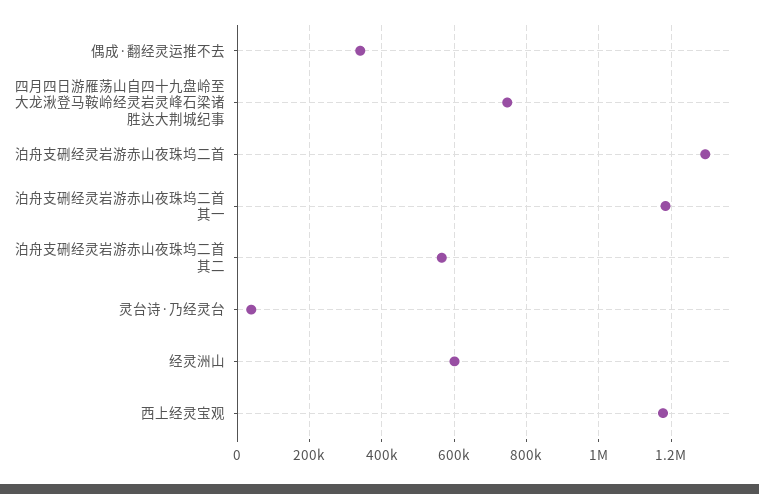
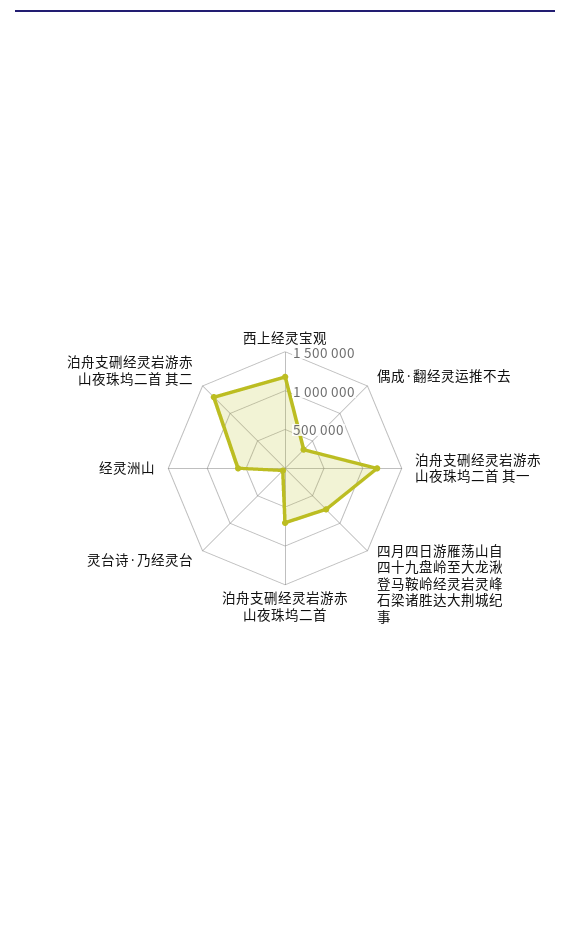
泊舟支硎经灵岩游赤山夜珠坞二首: 1300000 -> 750000
泊舟支硎经灵岩游赤山夜珠坞二首 其二: 560000 -> 1250000

